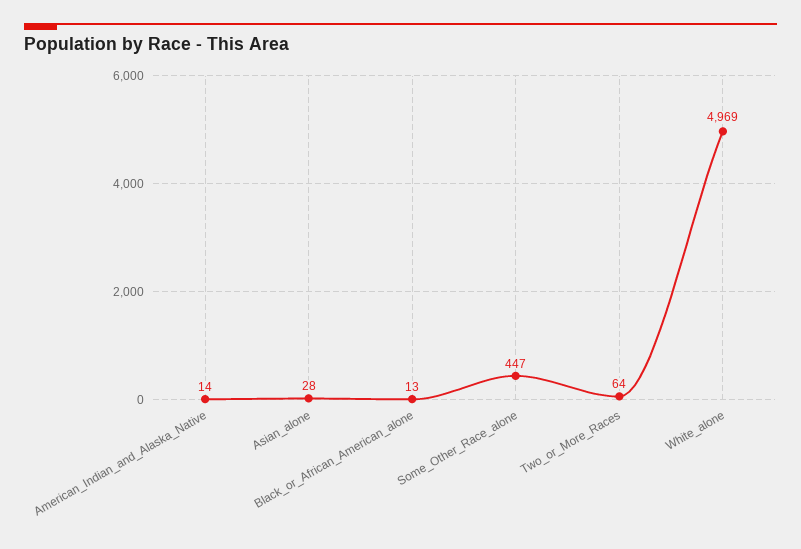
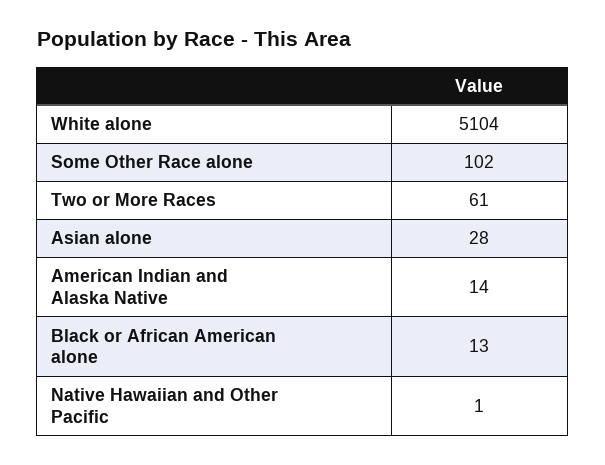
Some_Other_Race_alone: 447 -> 102
Two_or_More_Races: 64 -> 61
White_alone: 4969 -> 5104
Native Hawaiian and Other Pacific: none -> 1

